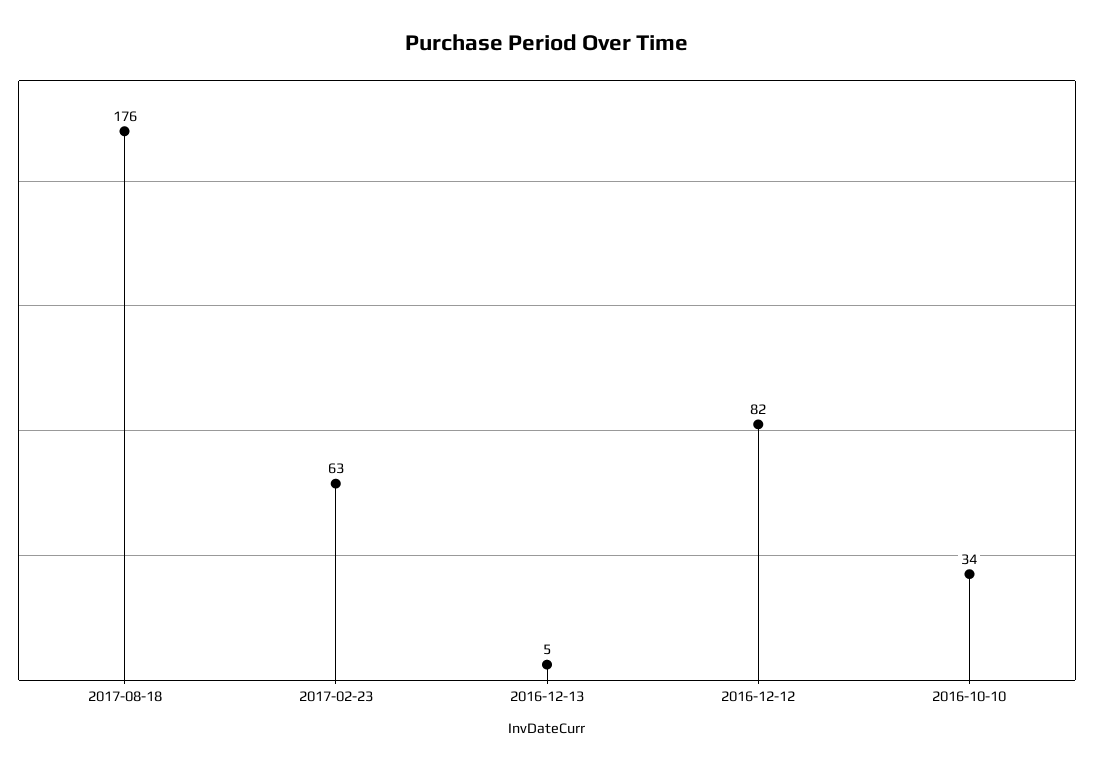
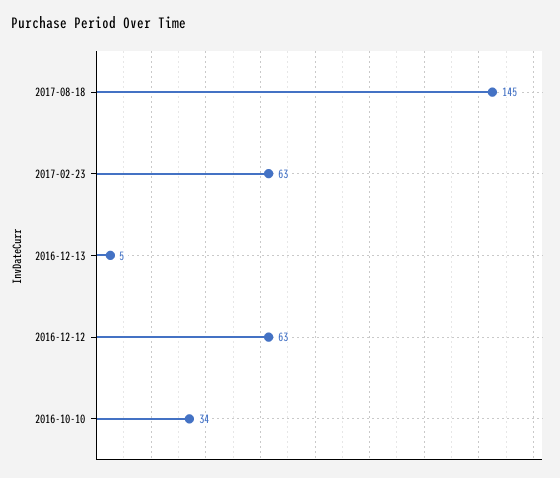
2017-08-18: 176 -> 145
2016-12-12: 82 -> 63

